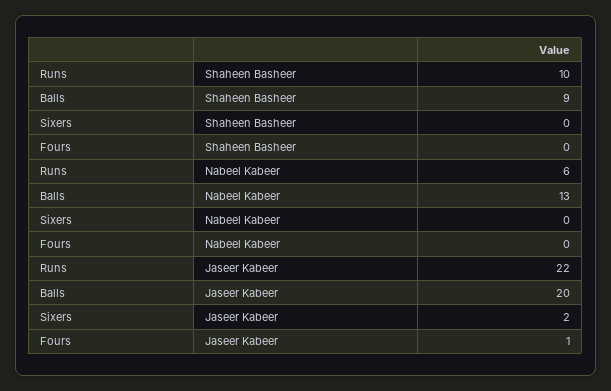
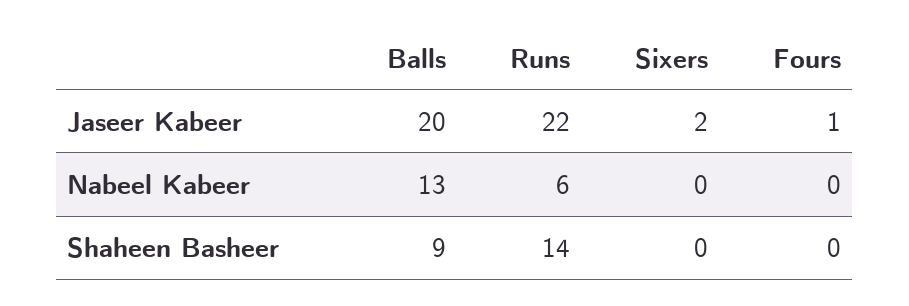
Runs, Shaheen Basheer: 10 -> 14

